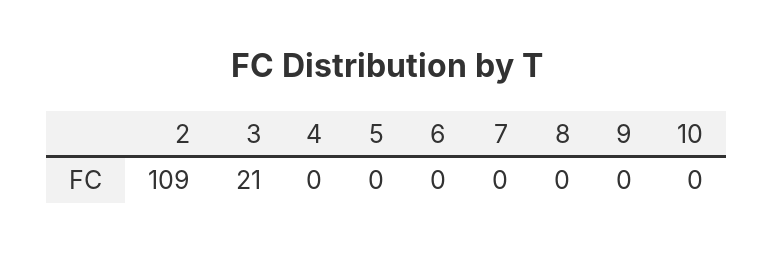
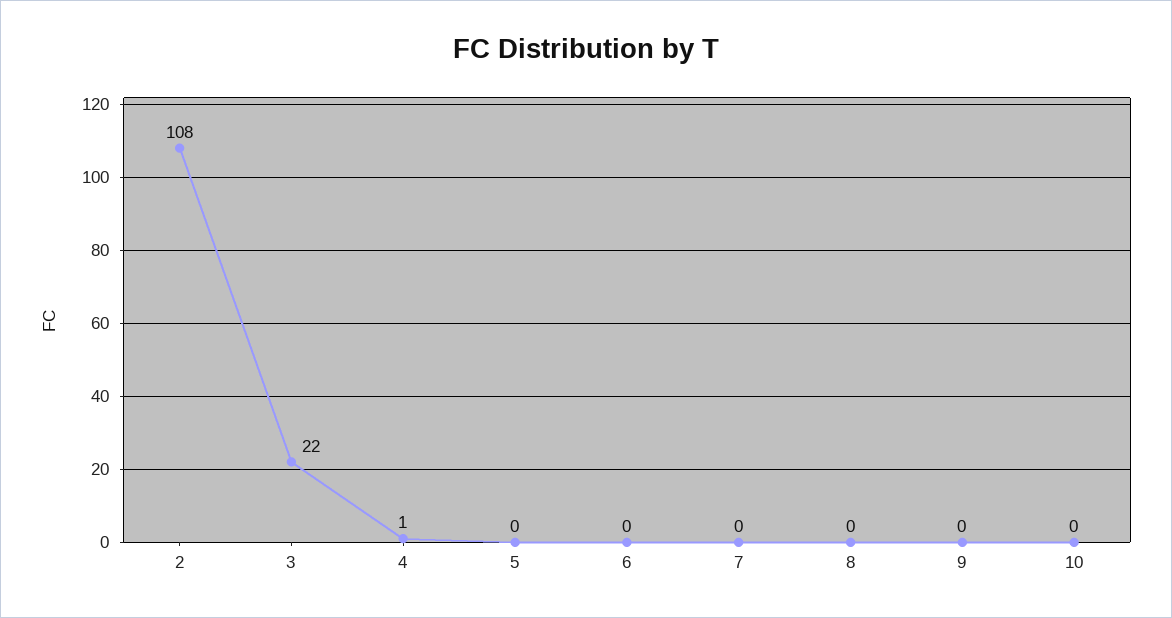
2: 109 -> 108
3: 21 -> 22
4: 0 -> 1

